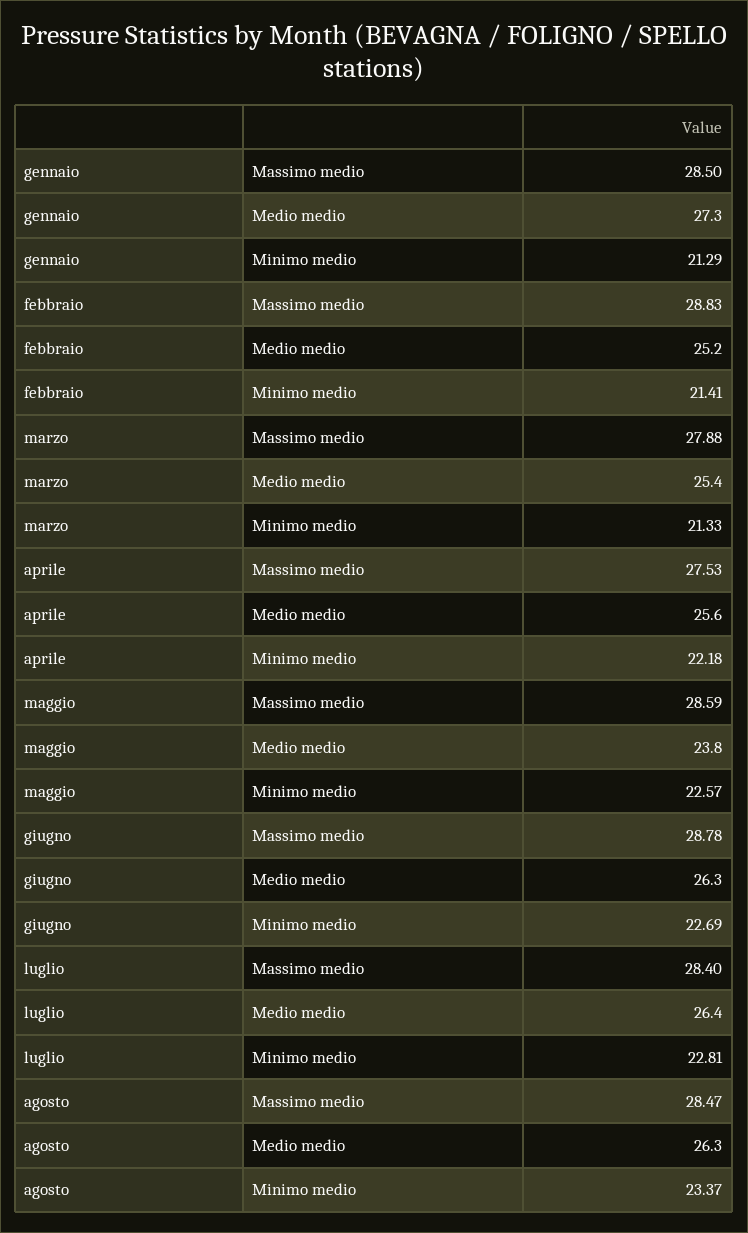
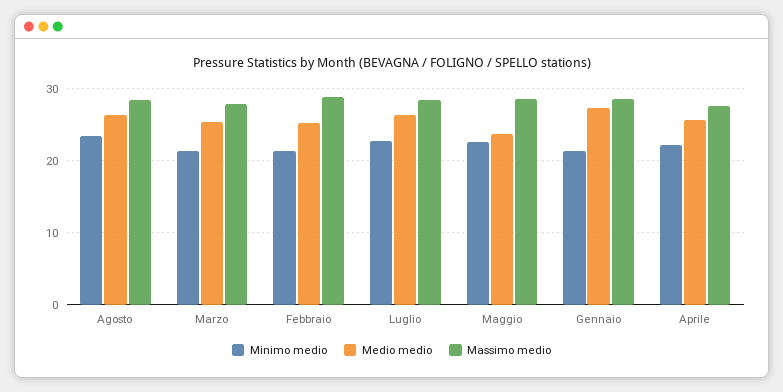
Massimo medio, giugno: 28.78 -> none
Medio medio, giugno: 26.3 -> none
Minimo medio, giugno: 22.69 -> none

